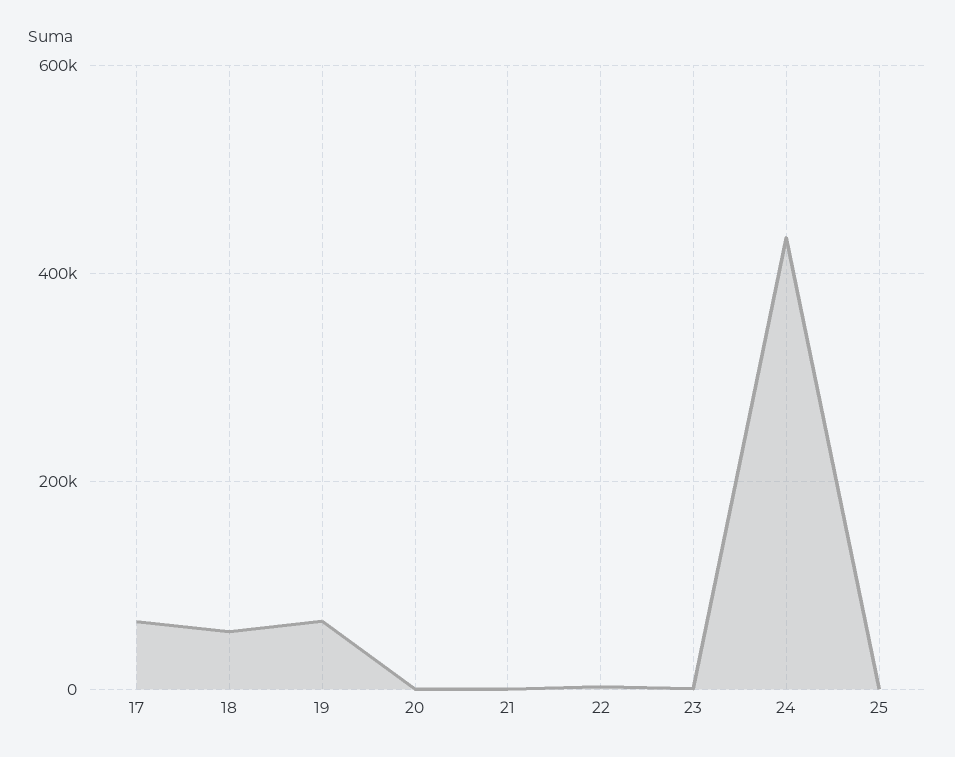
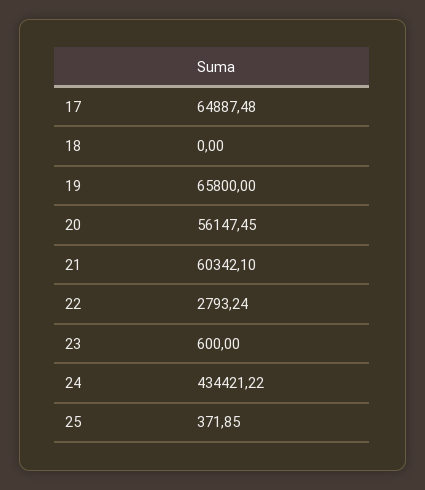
18: 60000 -> 0
20: 0 -> 56147.45
21: 0 -> 60342.1

